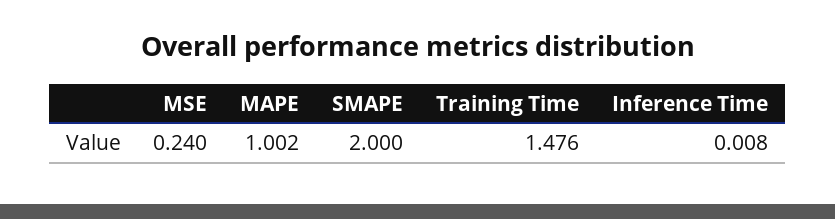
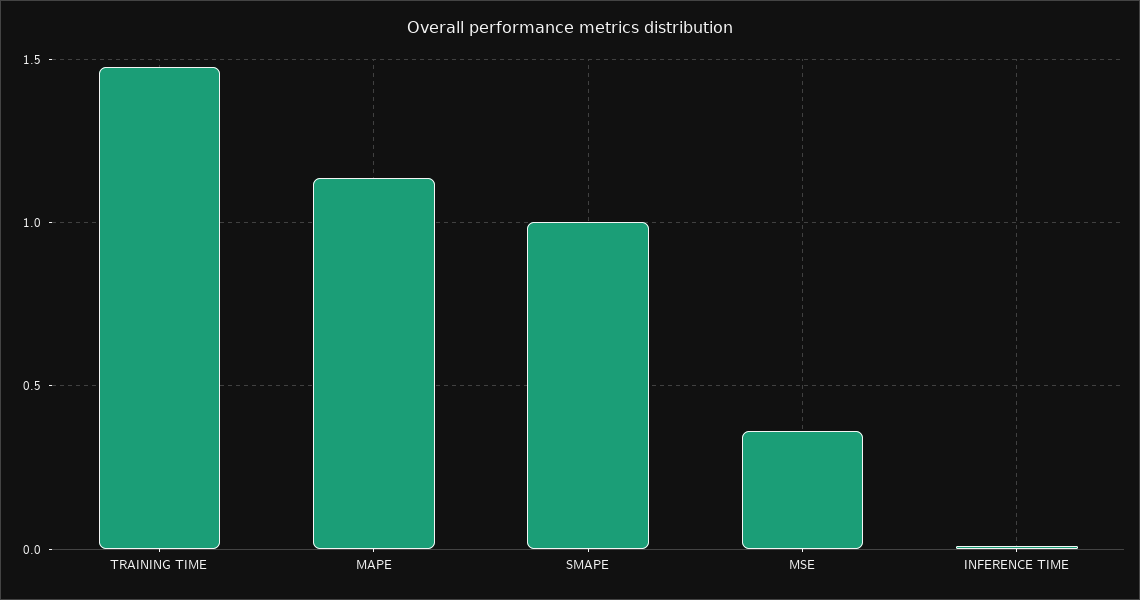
MSE: 0.24 -> 0.35
MAPE: 1.002 -> 1.15
SMAPE: 2 -> 1

